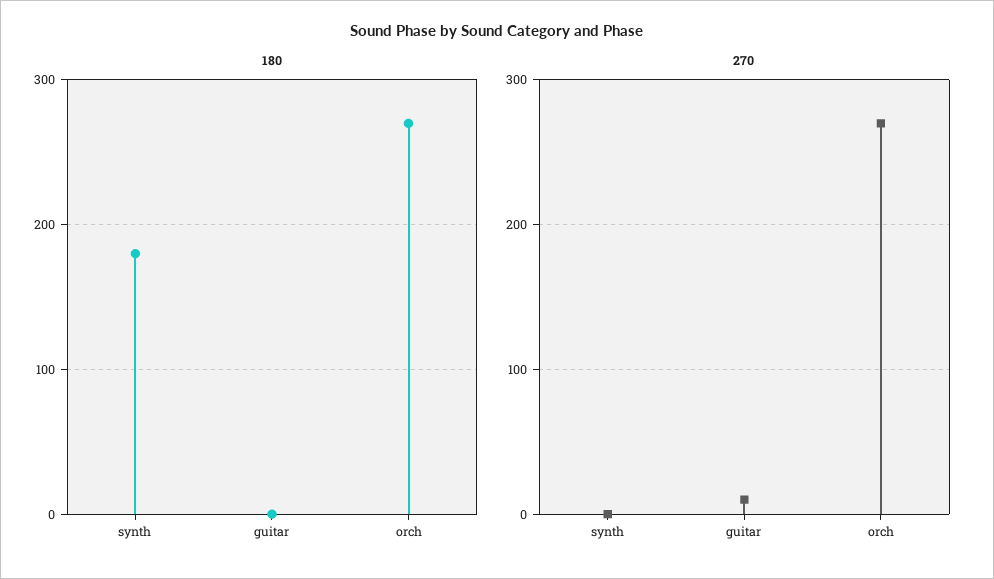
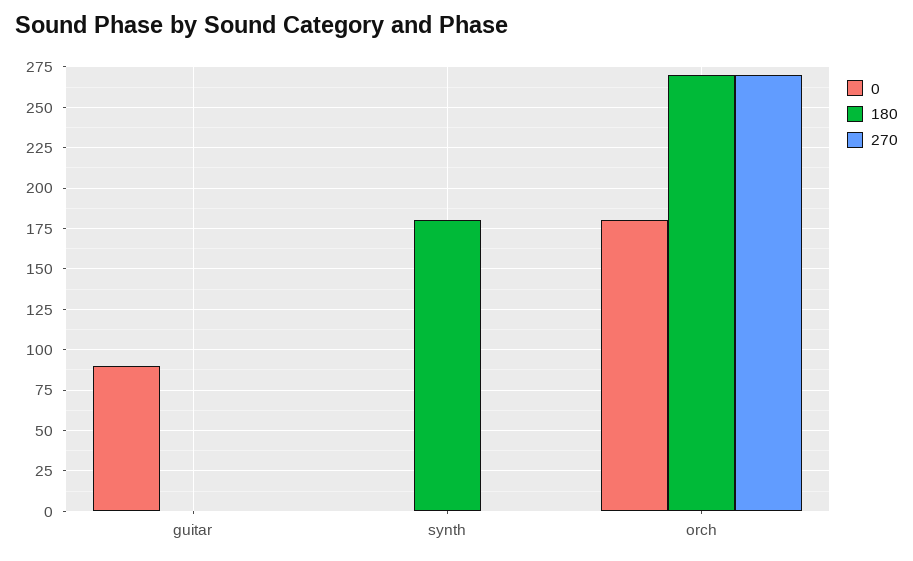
270, guitar: 10 -> 0
0, guitar: none -> 90
0, synth: none -> 0
0, orch: none -> 180

